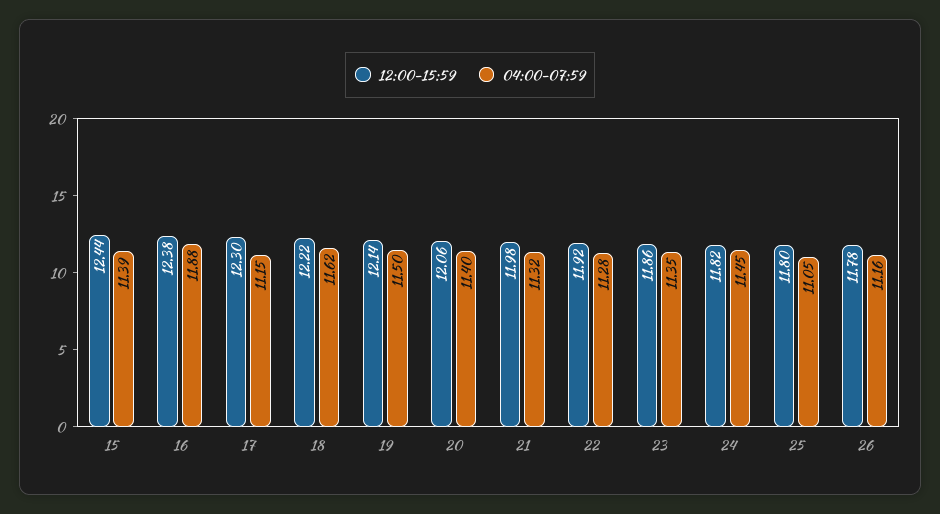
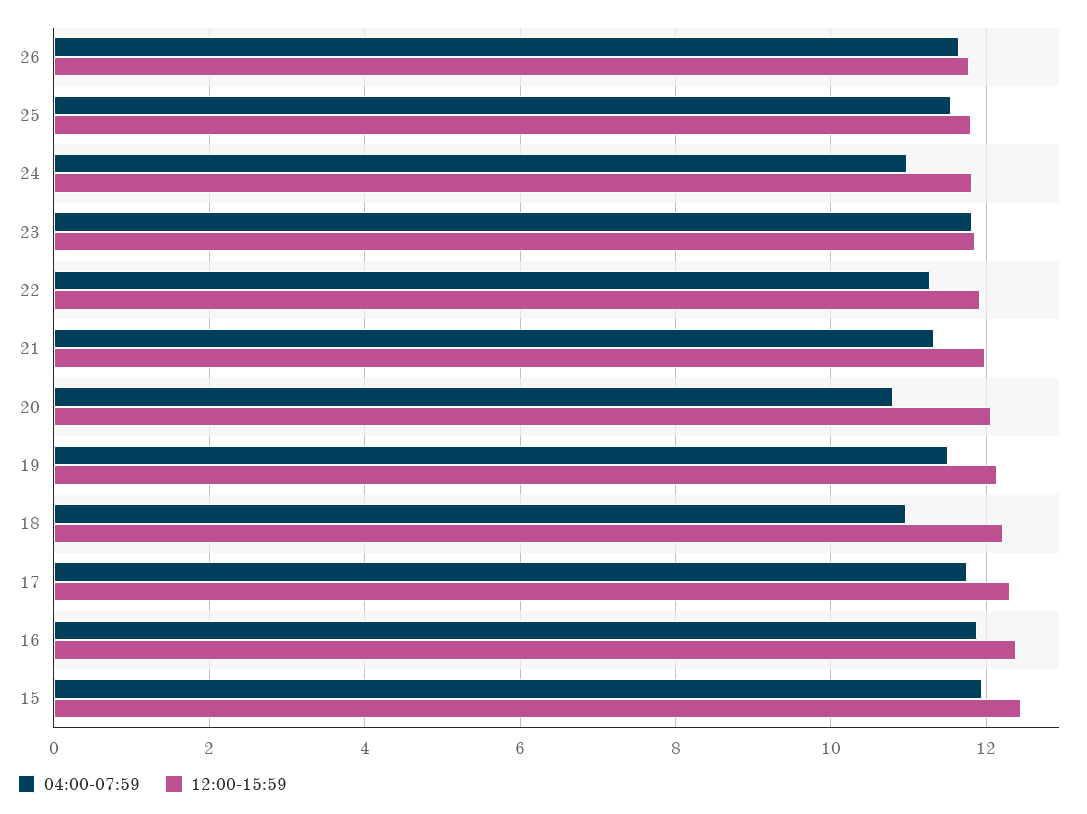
04:00-07:59, 15: 11.39 -> 12
04:00-07:59, 17: 11.15 -> 11.8
04:00-07:59, 18: 11.62 -> 11
04:00-07:59, 20: 11.4 -> 10.8
04:00-07:59, 23: 11.35 -> 11.8
04:00-07:59, 24: 11.45 -> 11
04:00-07:59, 25: 11.05 -> 11.6
04:00-07:59, 26: 11.16 -> 11.6

